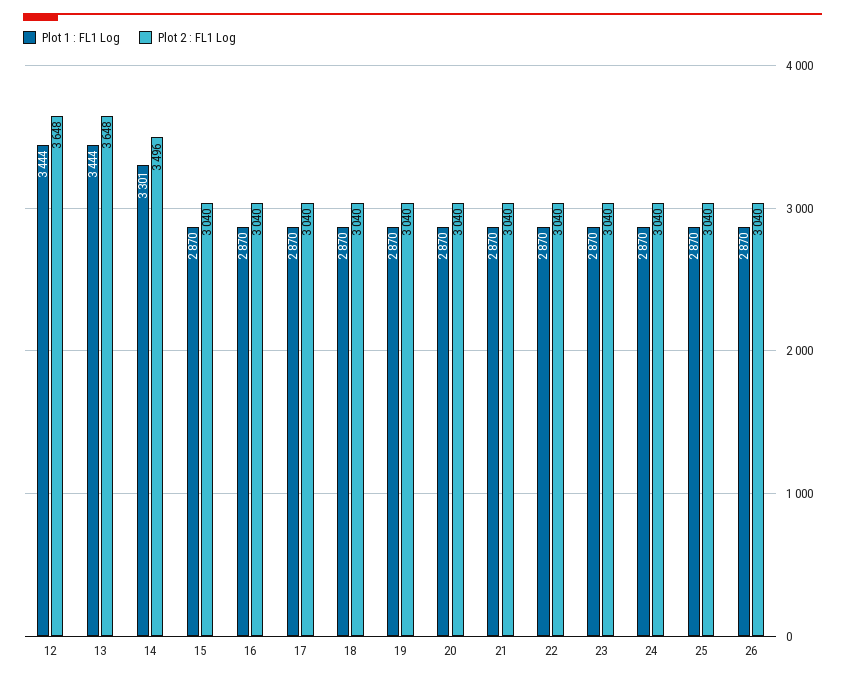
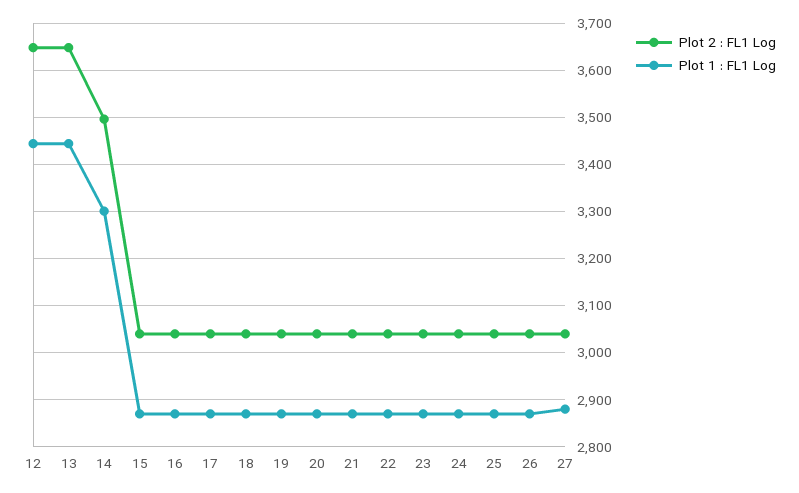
Plot 2 : FL1 Log, 27: none -> 3040
Plot 1 : FL1 Log, 27: none -> 2880

